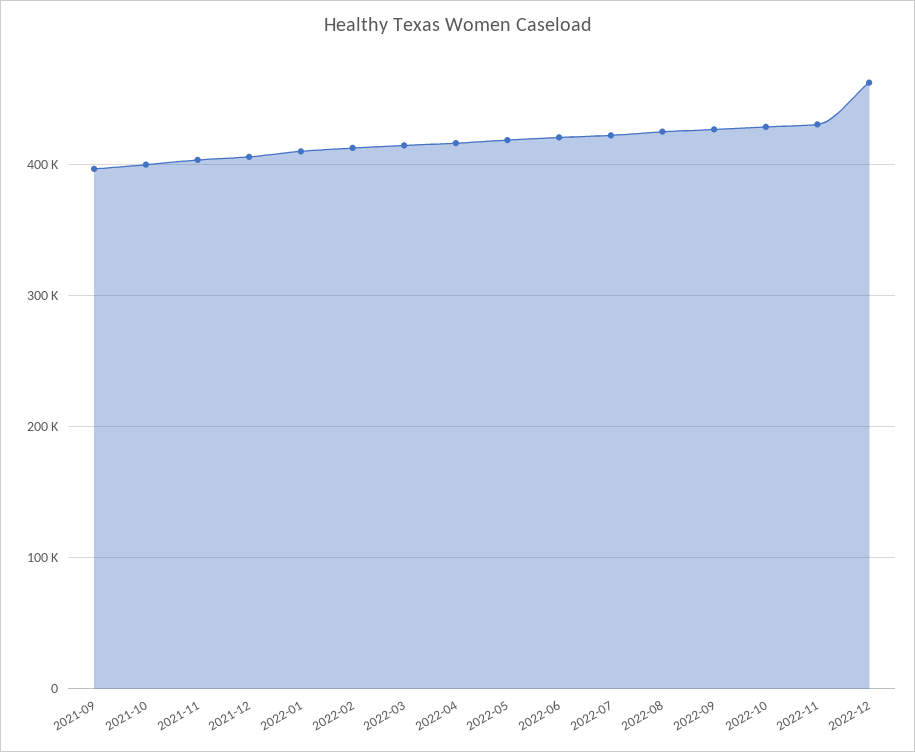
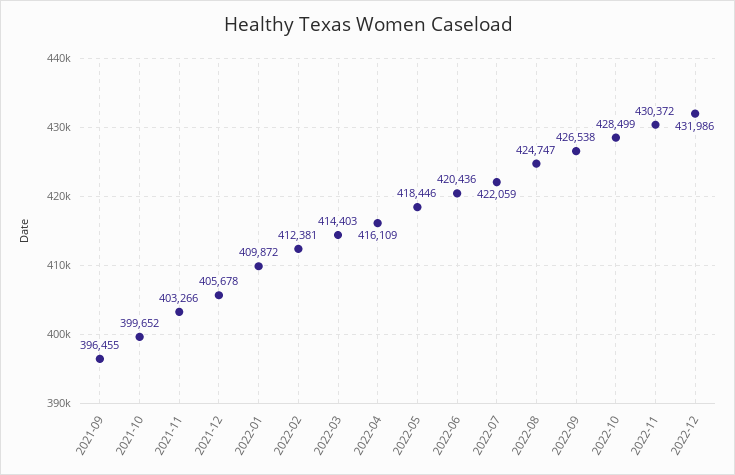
2022-12: 460000 -> 431986

